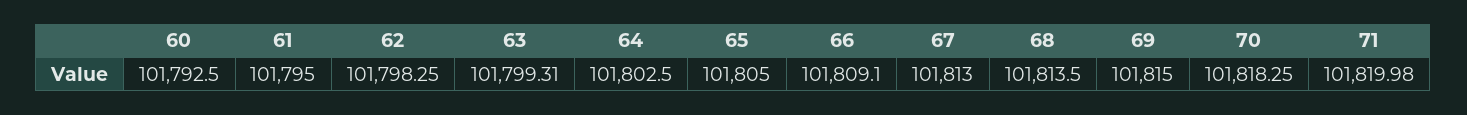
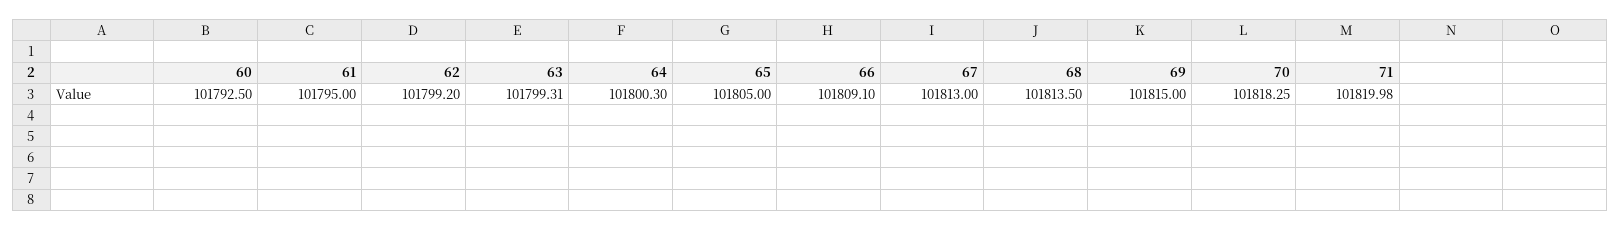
62: 101798.25 -> 101799.2
64: 101802.5 -> 101800.3

